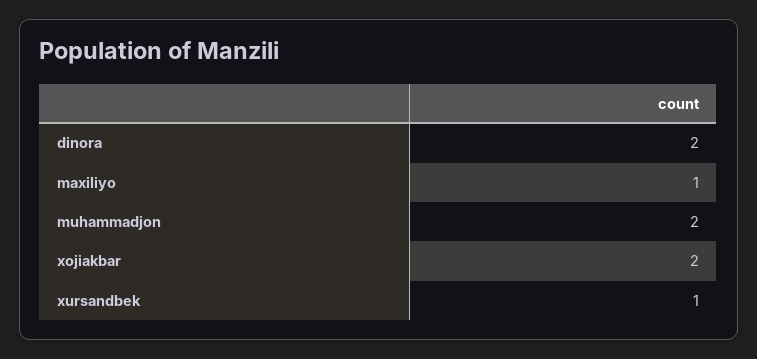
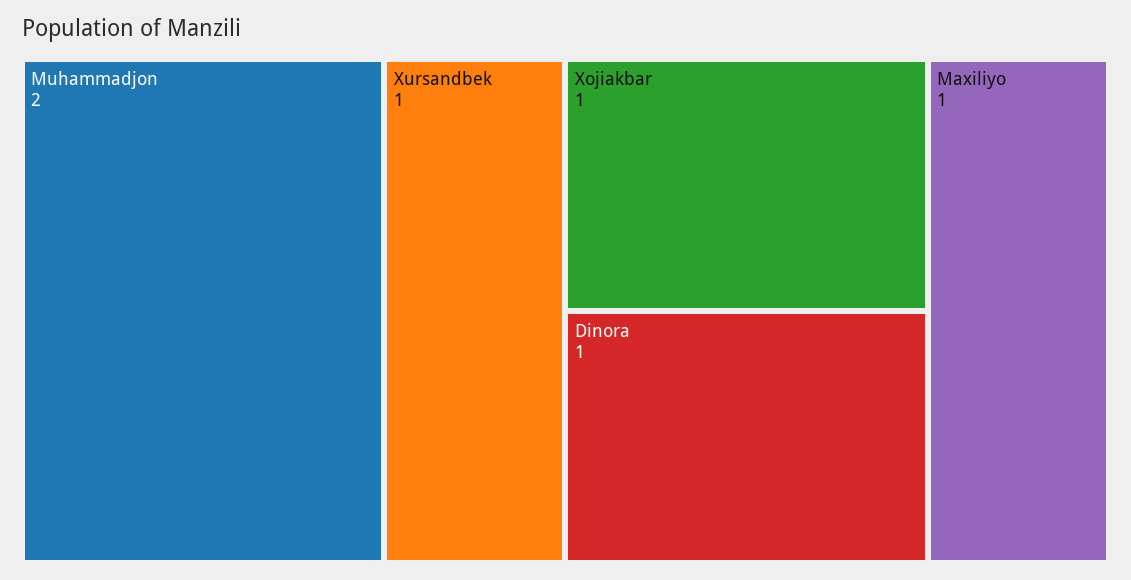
dinora: 2 -> 1
xojiakbar: 2 -> 1

